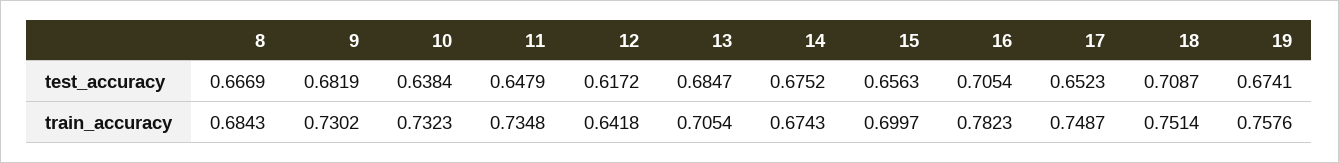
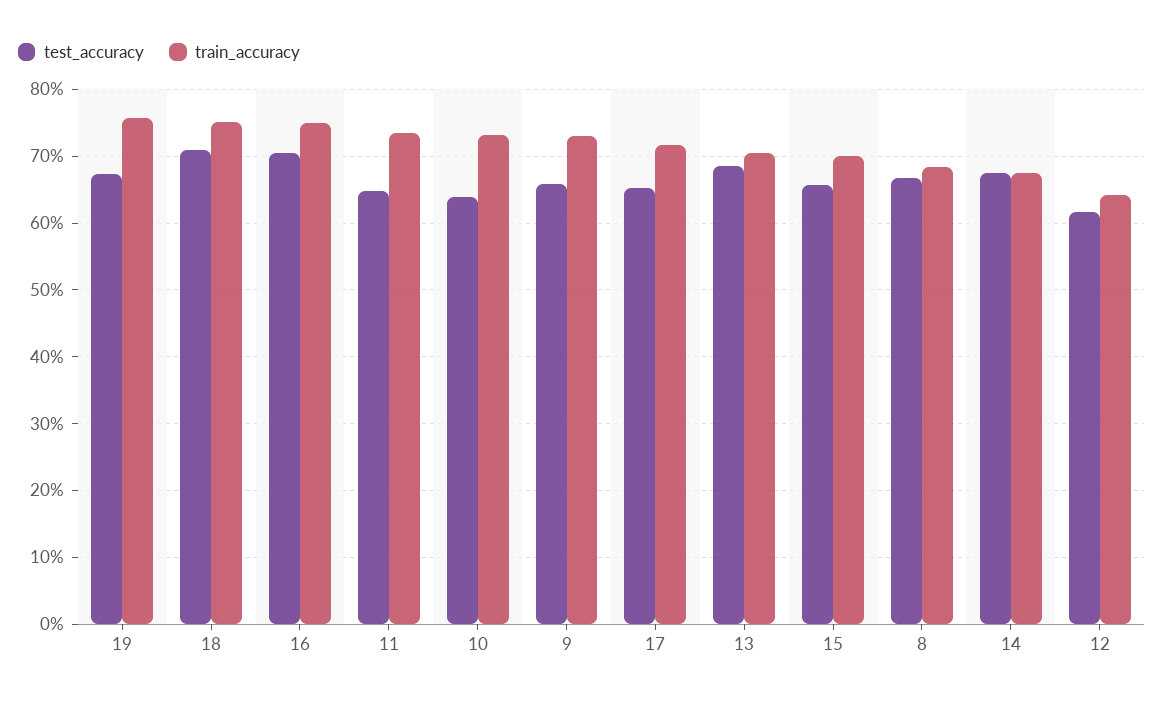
test_accuracy, 9: 0.6819 -> 0.66
train_accuracy, 16: 0.7823 -> 0.75
train_accuracy, 17: 0.7487 -> 0.72

